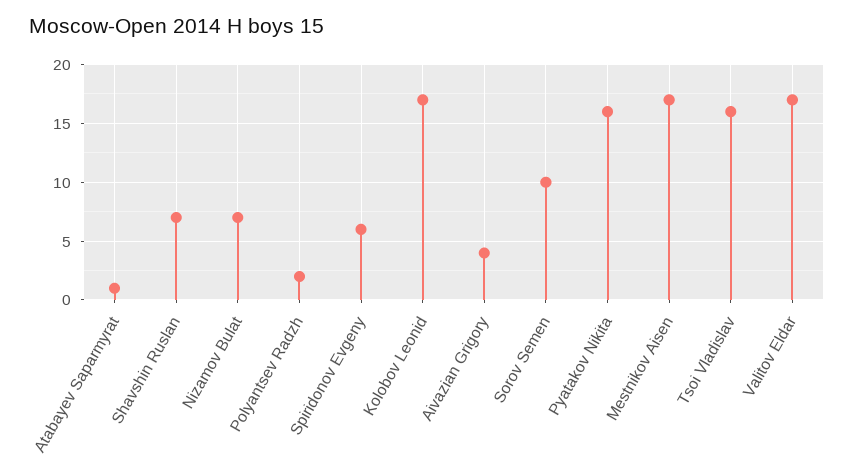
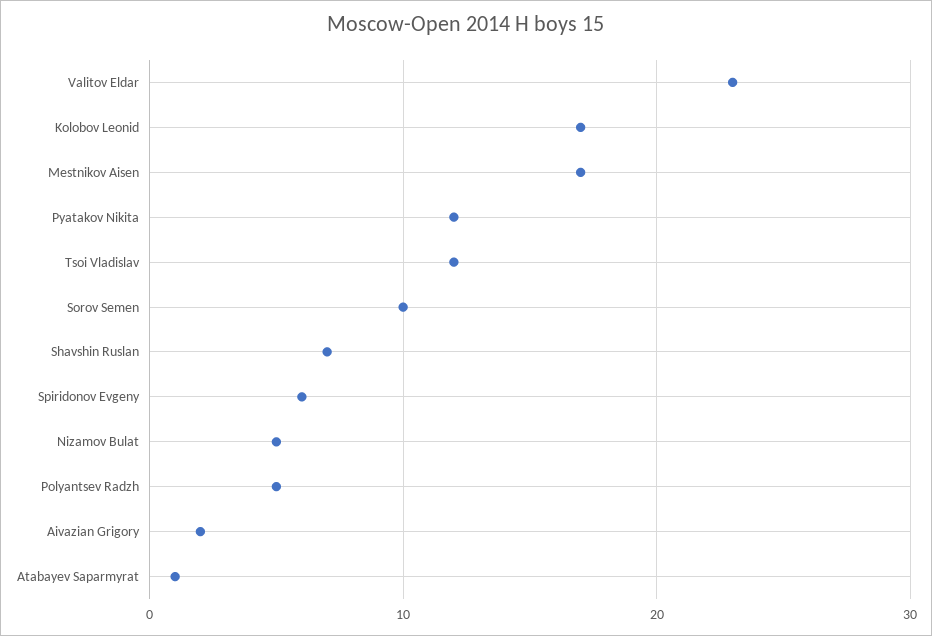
Nizamov Bulat: 7 -> 5
Polyantsev Radzh: 2 -> 5
Aivazian Grigory: 4 -> 2
Pyatakov Nikita: 16 -> 12
Tsoi Vladislav: 16 -> 12
Valitov Eldar: 17 -> 23

